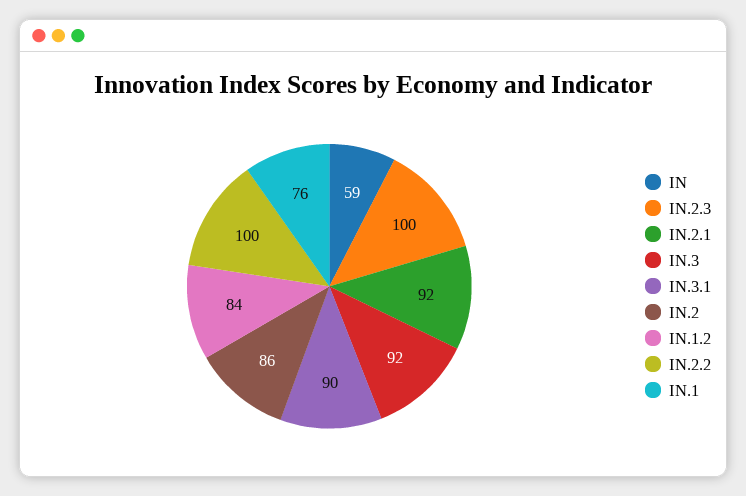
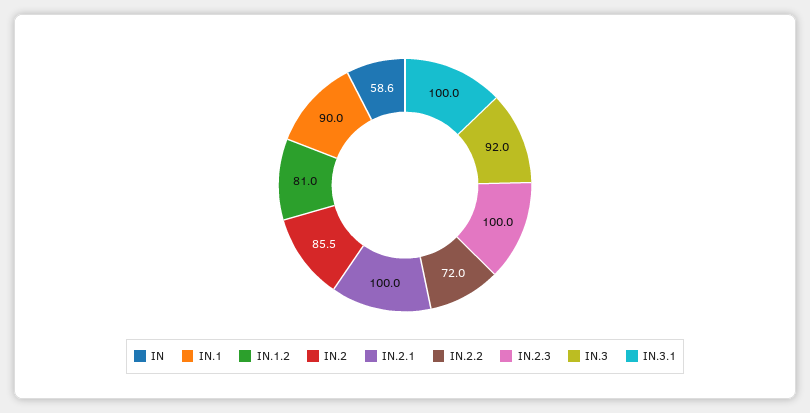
IN.2.1: 92 -> 100
IN.3.1: 90 -> 100
IN.1.2: 84 -> 81
IN.2.2: 100 -> 72
IN.1: 76 -> 90

